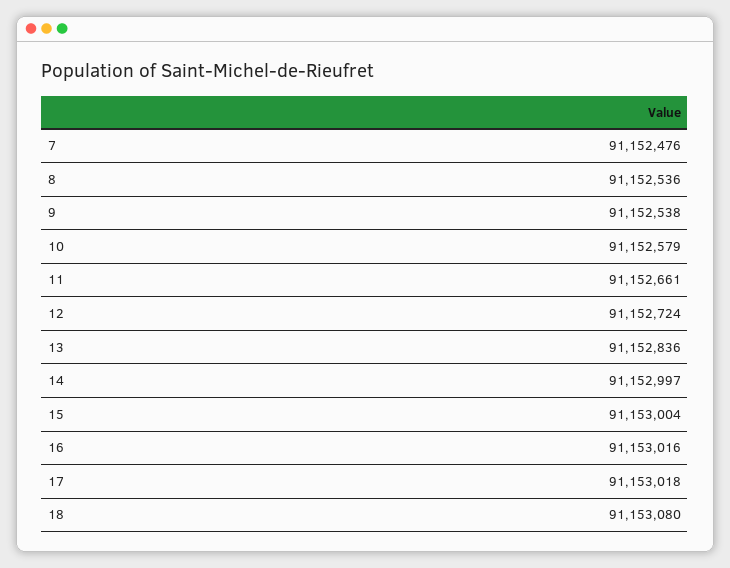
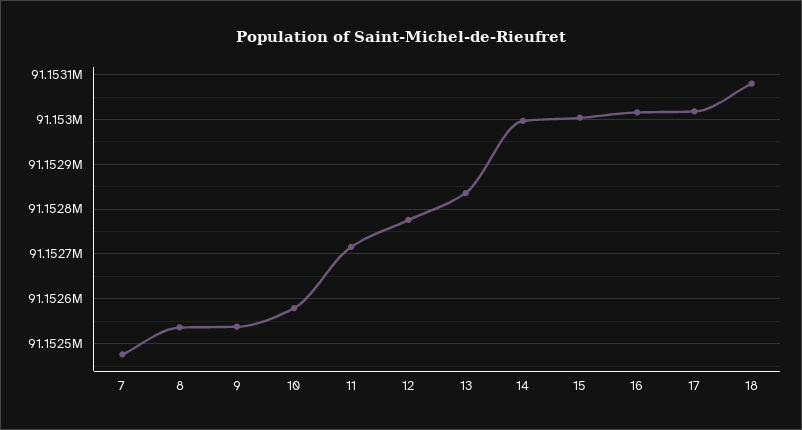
11: 91152661 -> 91152720
12: 91152724 -> 91152780

